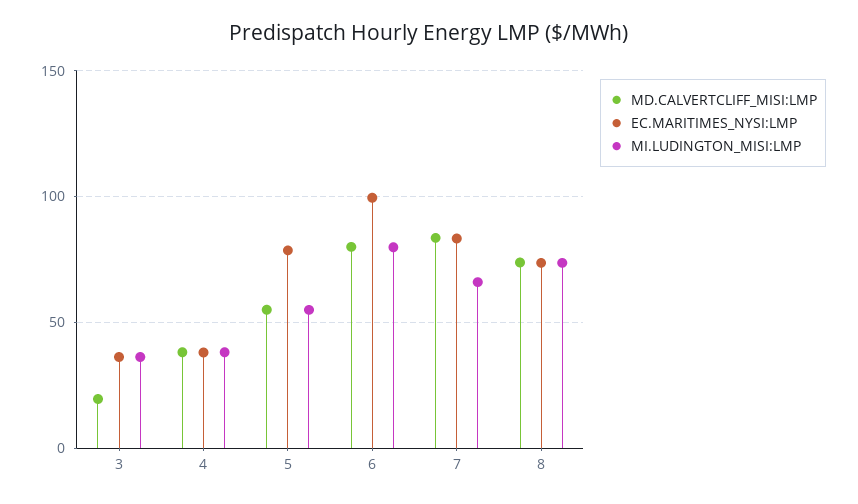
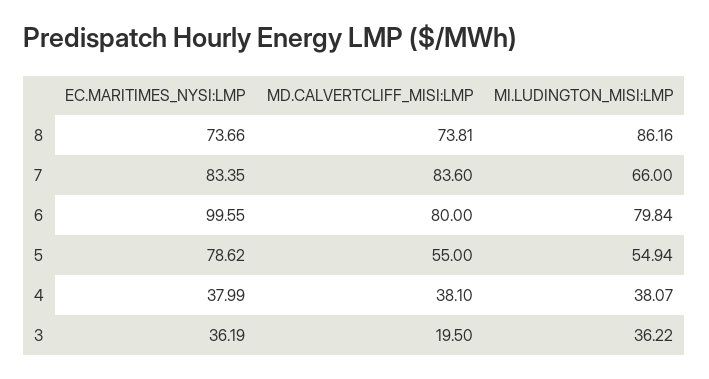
MI.LUDINGTON_MISI:LMP, 8: 75 -> 86.16

